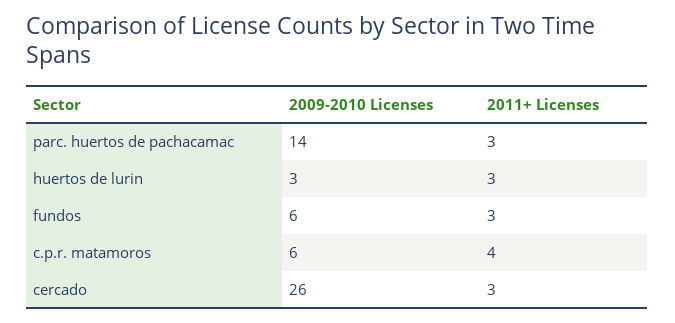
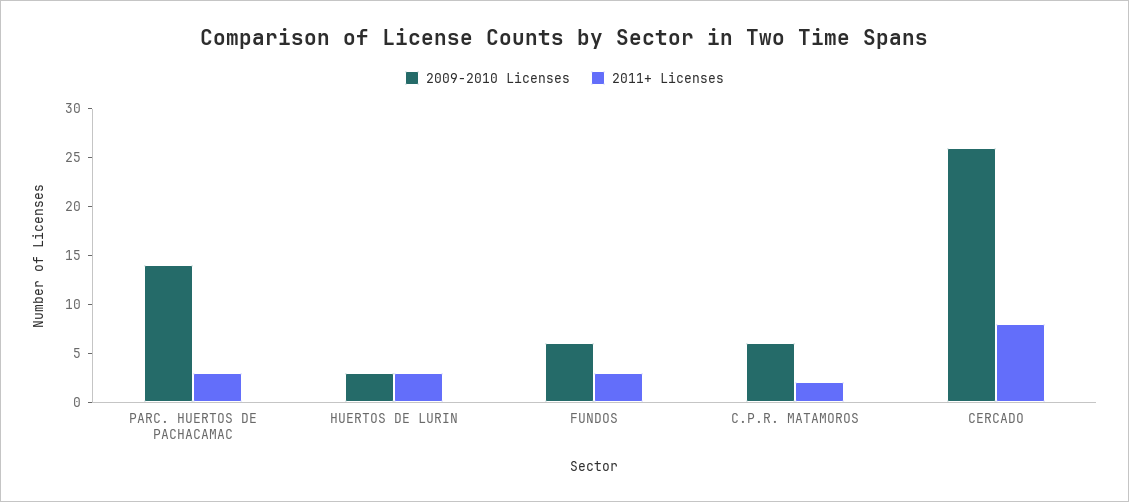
2011+ Licenses, c.p.r. matamoros: 4 -> 2
2011+ Licenses, cercado: 3 -> 8

